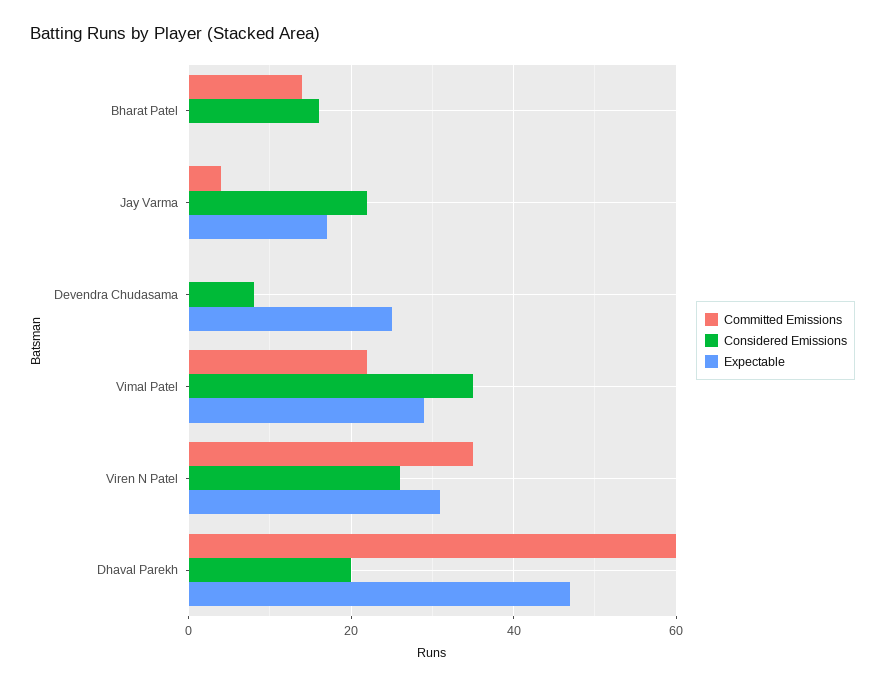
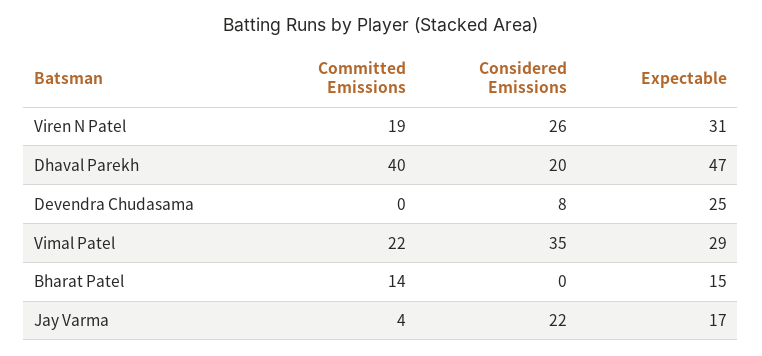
Considered Emissions, Bharat Patel: 15 -> 0
Expectable, Bharat Patel: 0 -> 15
Committed Emissions, Viren N Patel: 35 -> 19
Committed Emissions, Dhaval Parekh: 60 -> 40

